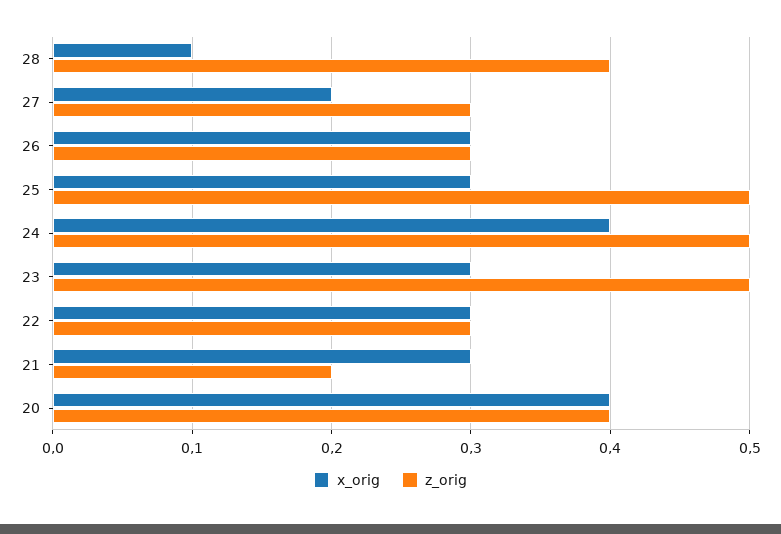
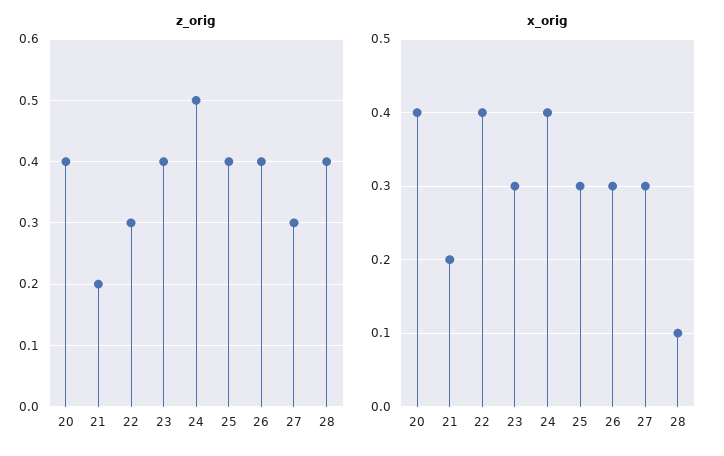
x_orig, 27: 0.2 -> 0.3
z_orig, 26: 0.3 -> 0.4
z_orig, 25: 0.5 -> 0.4
z_orig, 23: 0.5 -> 0.4
x_orig, 22: 0.3 -> 0.4
x_orig, 21: 0.3 -> 0.2

